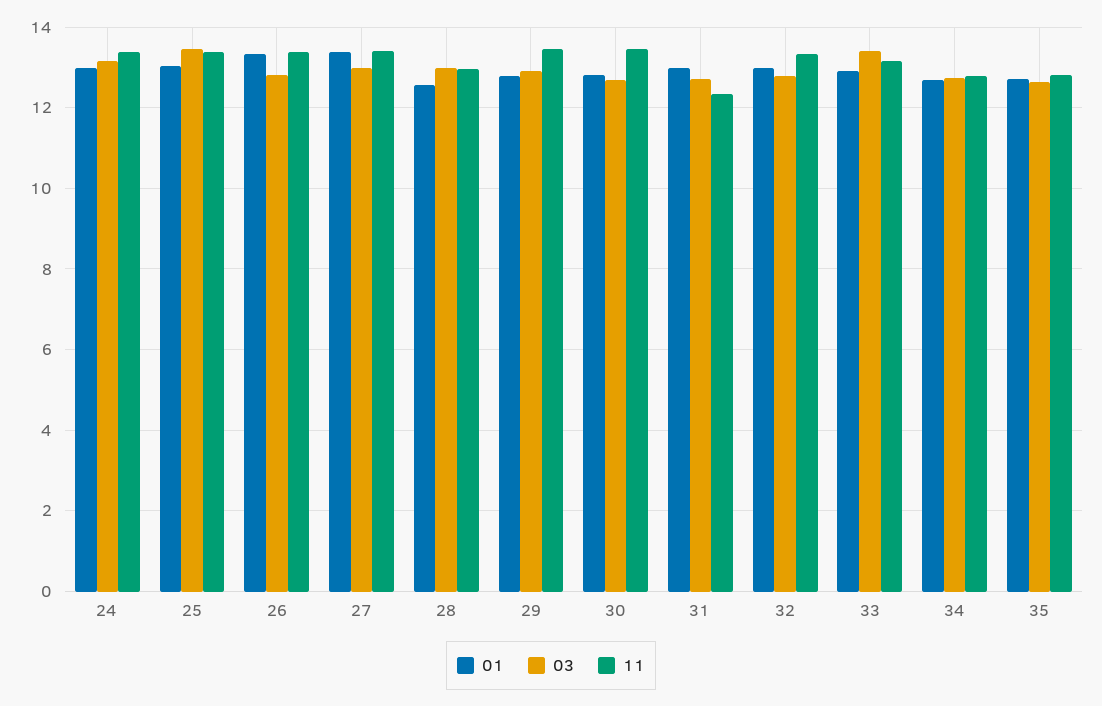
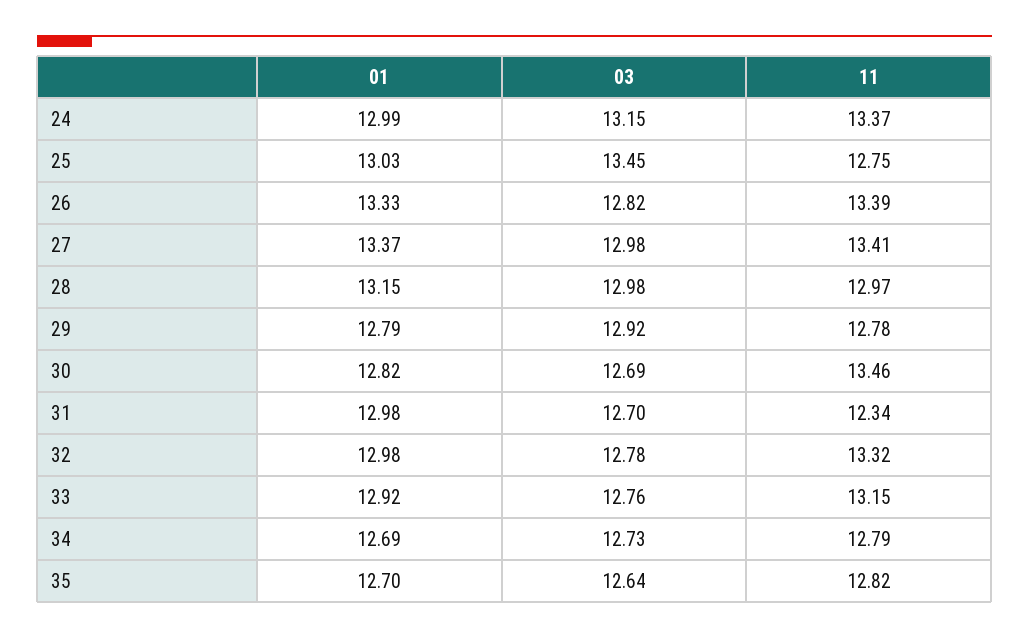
11, 25: 13.4 -> 12.75
01, 28: 12.6 -> 13.15
11, 29: 13.4 -> 12.78
03, 33: 13.4 -> 12.76

